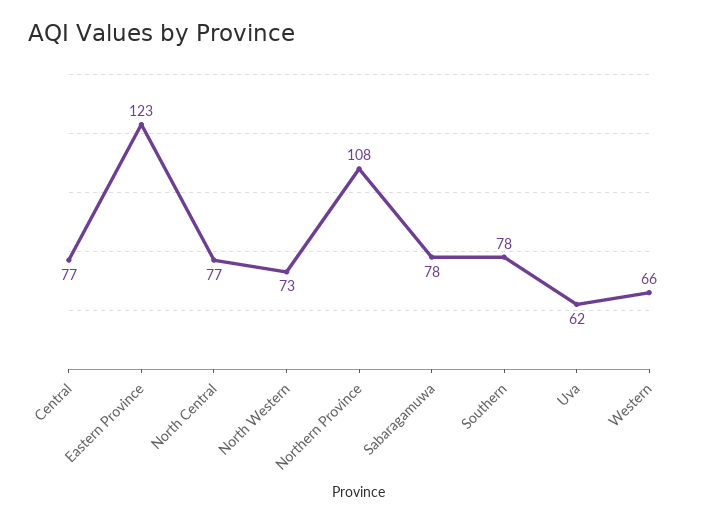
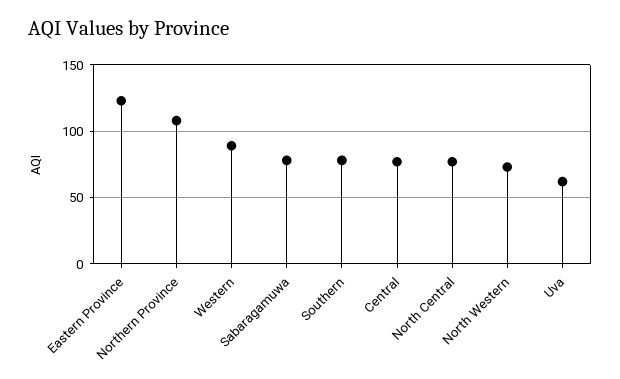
Western: 66 -> 90

